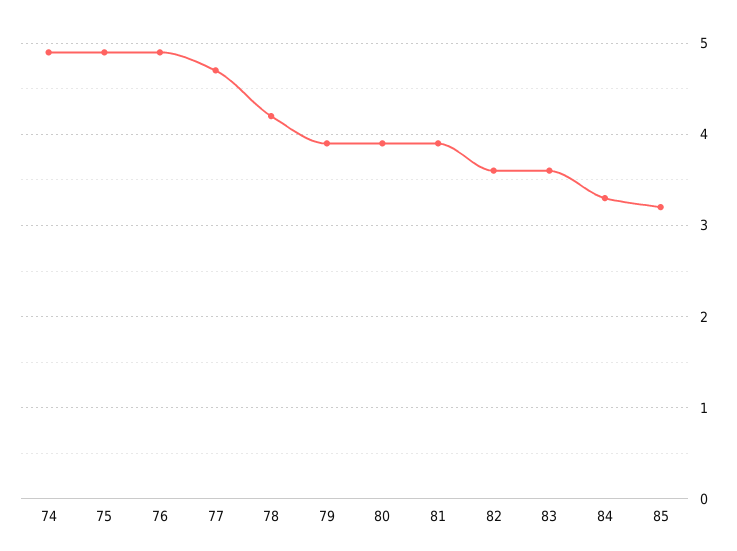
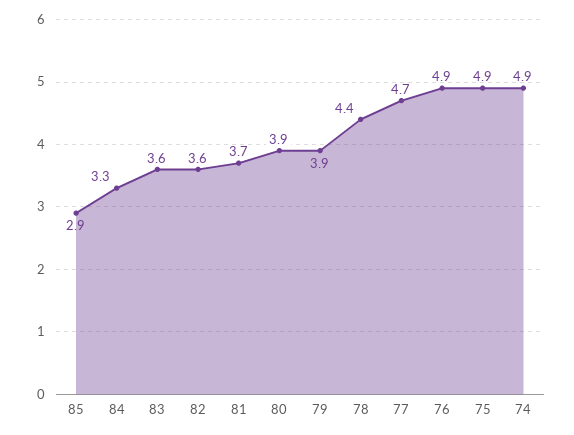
78: 4.2 -> 4.4
81: 3.9 -> 3.7
85: 3.2 -> 2.9

